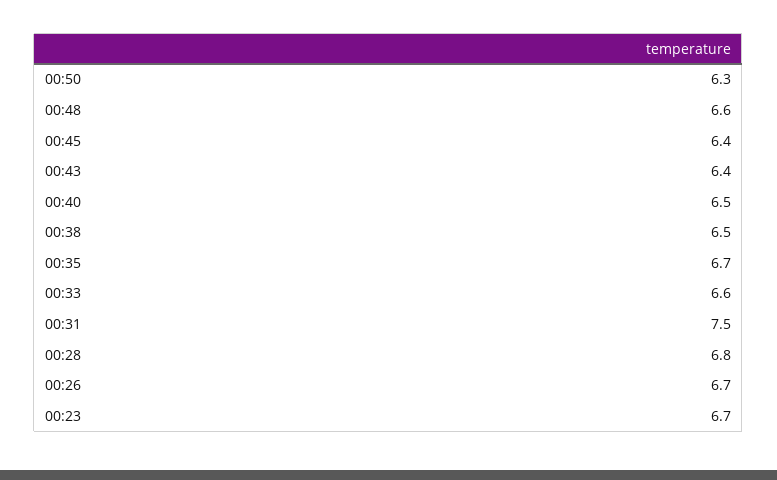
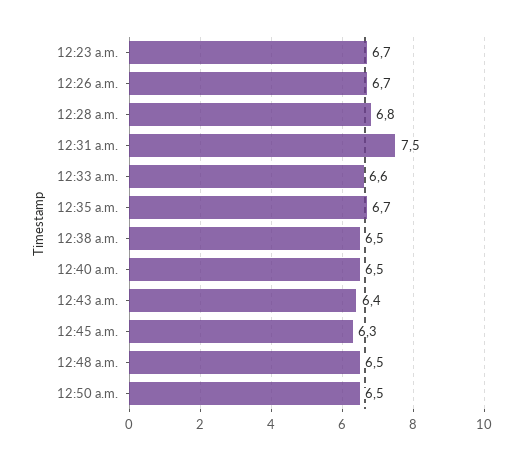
00:50: 6.3 -> 6.5
00:48: 6.6 -> 6.5
00:45: 6.4 -> 6.3

